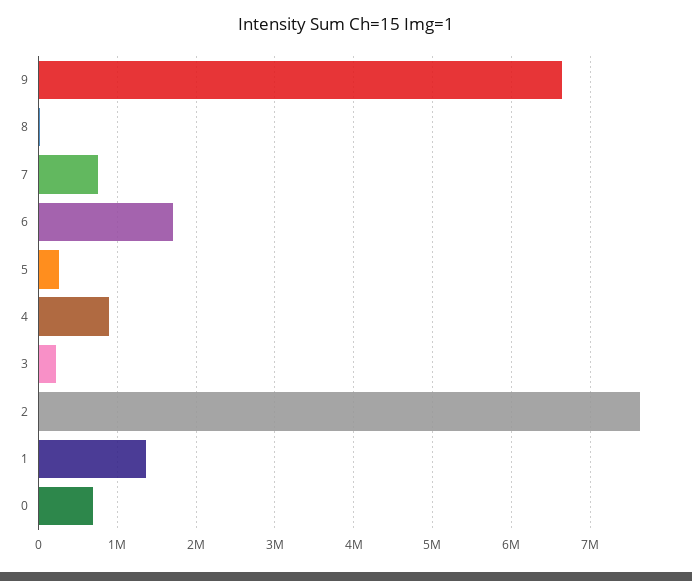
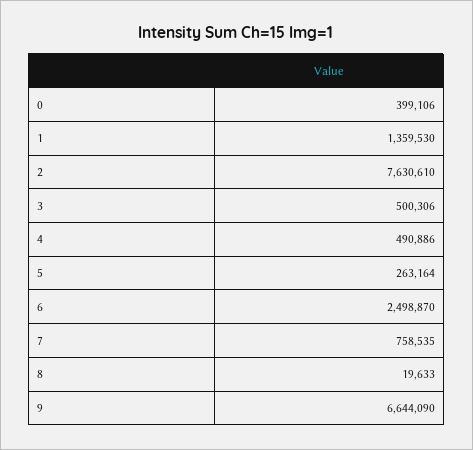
6: 1700000 -> 2498870
4: 900000 -> 490886
3: 200000 -> 500306
0: 700000 -> 399106

